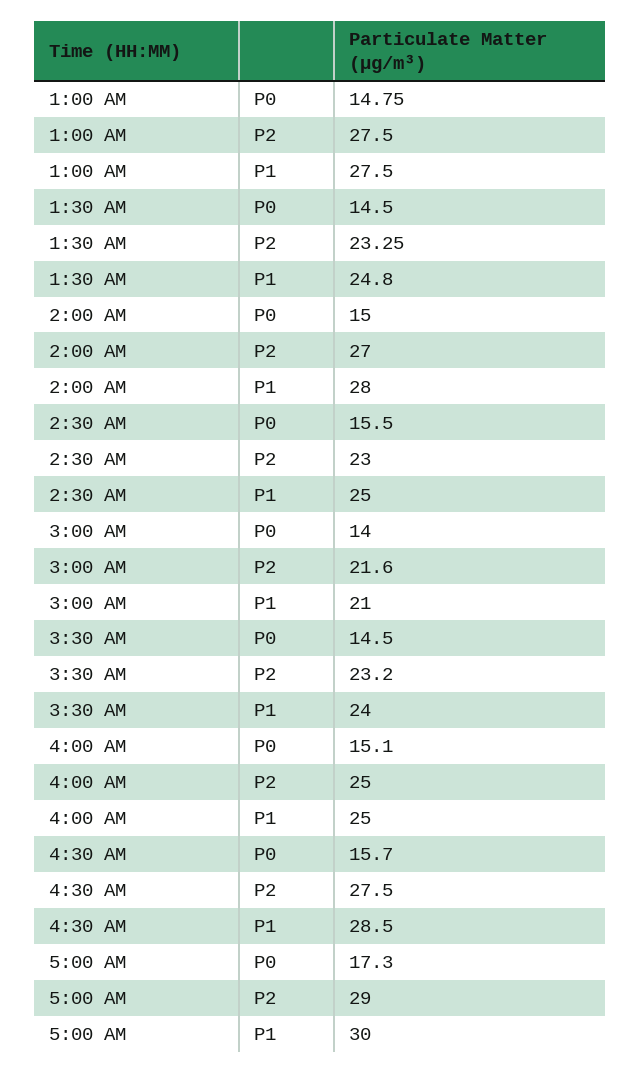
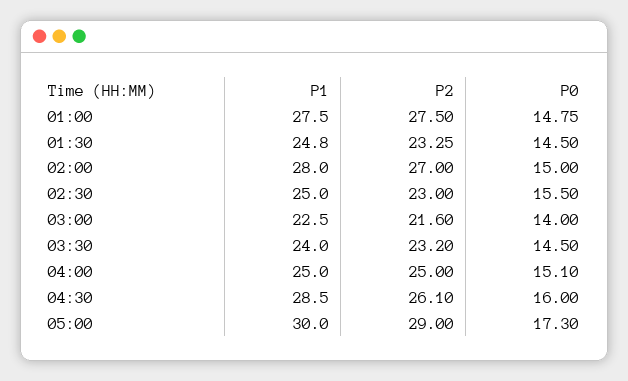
3:00 AM, P1: 21 -> 22.5
4:30 AM, P0: 15.7 -> 16
4:30 AM, P2: 27.5 -> 26.1

